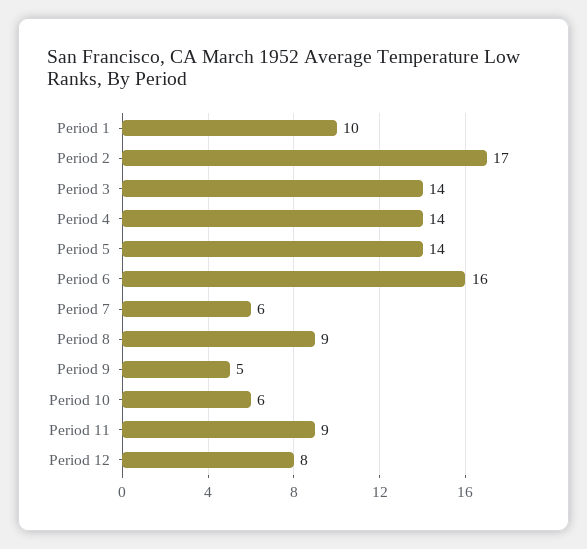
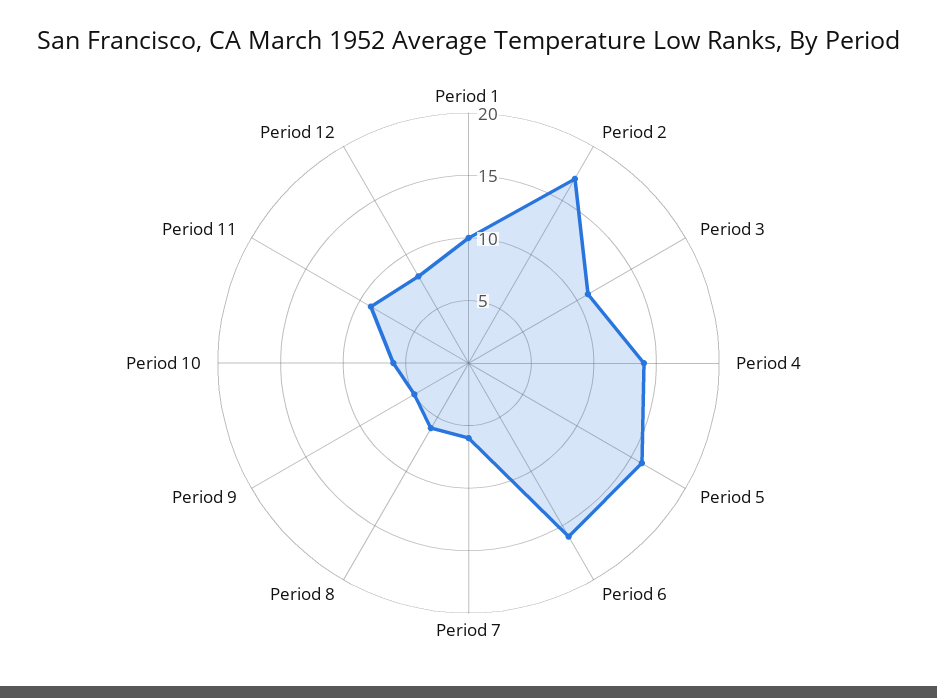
Period 3: 14 -> 11
Period 5: 14 -> 16
Period 8: 9 -> 6

